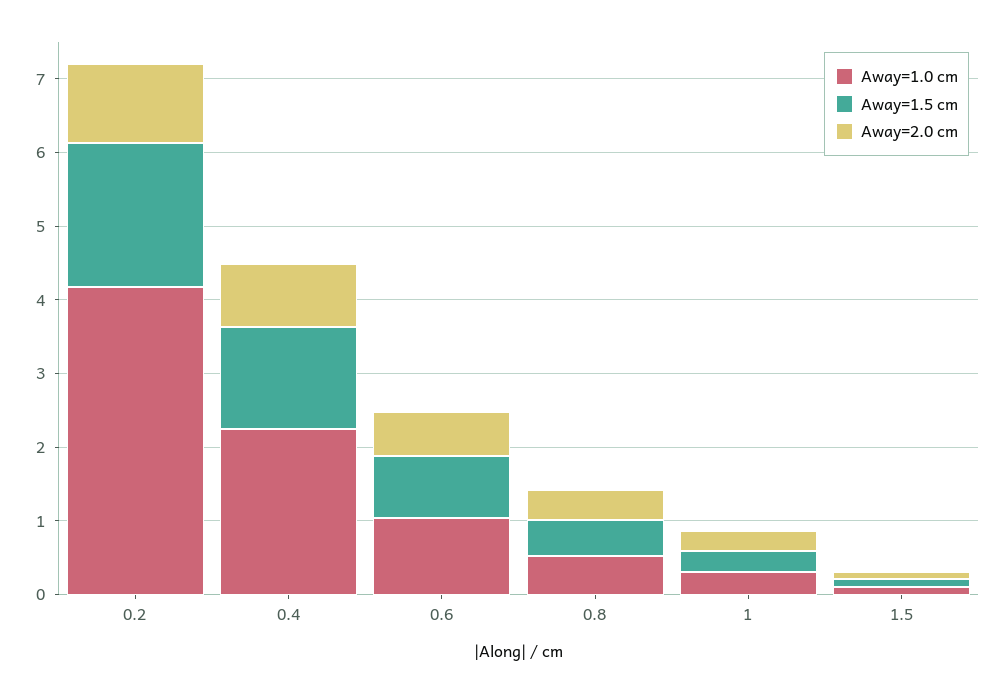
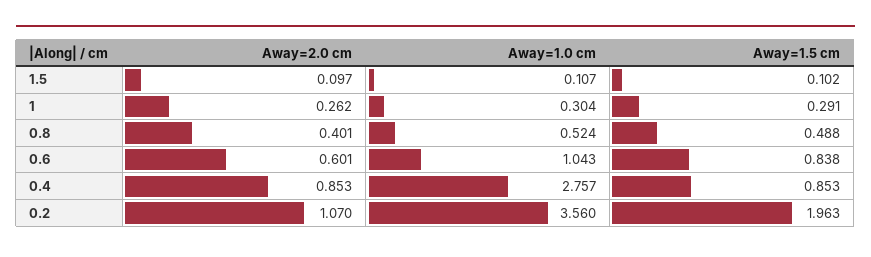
Away=1.0 cm, 0.2: 4.2 -> 3.56
Away=1.0 cm, 0.4: 2.2 -> 2.757
Away=1.5 cm, 0.4: 1.4 -> 0.853

